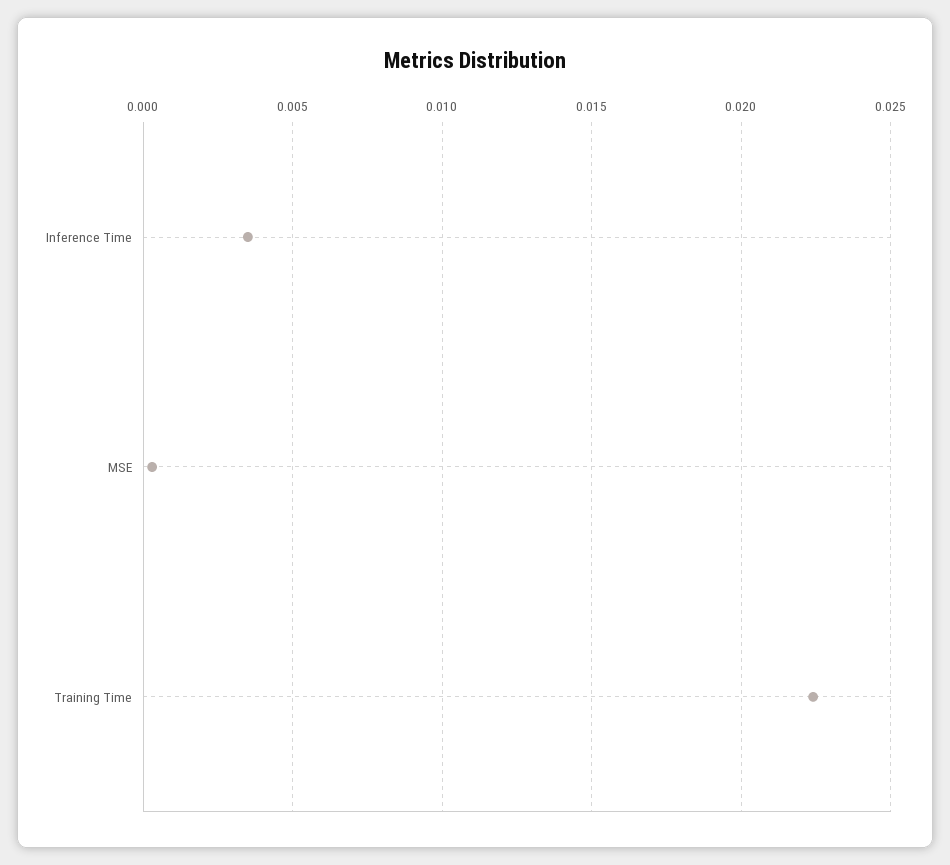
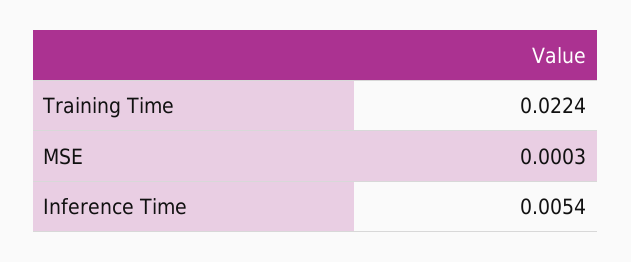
Inference Time: 0.0035 -> 0.0054

